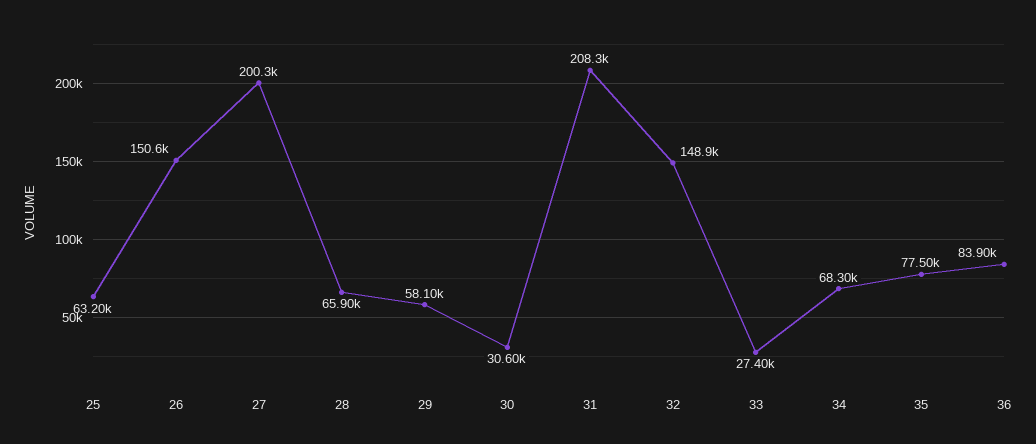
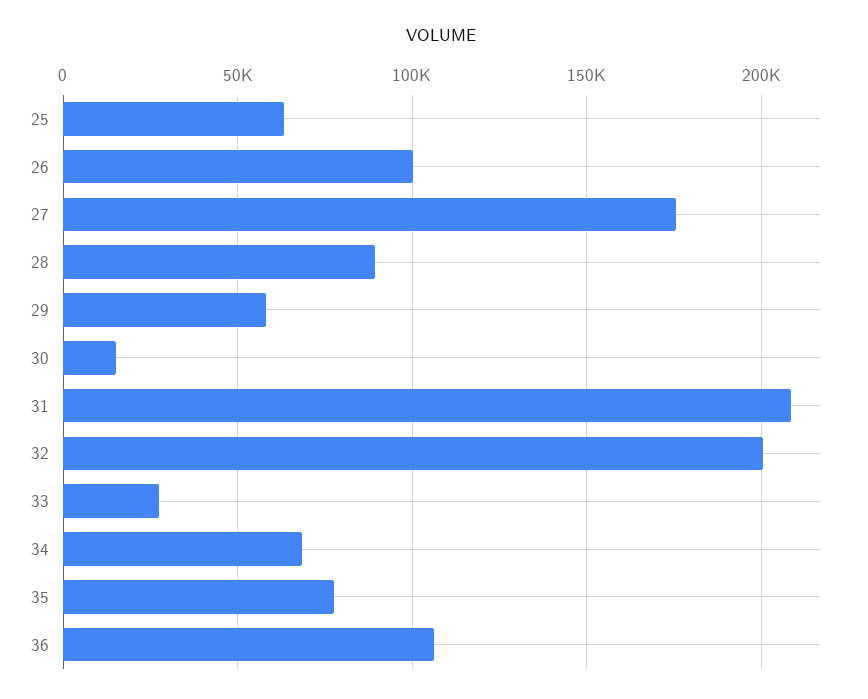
26: 150600 -> 100000
27: 200300 -> 175000
28: 65900 -> 90000
30: 30600 -> 15000
32: 148900 -> 200000
36: 83900 -> 105000

